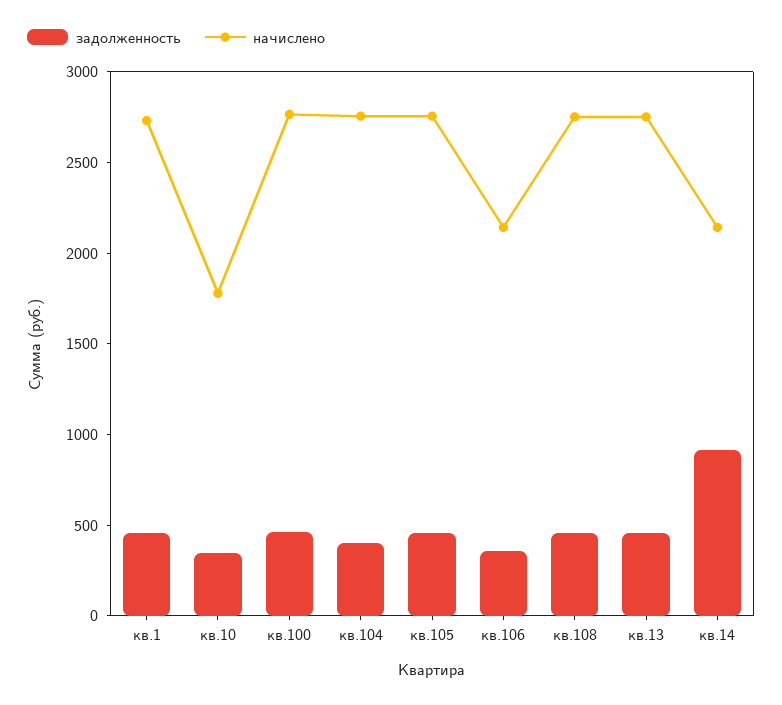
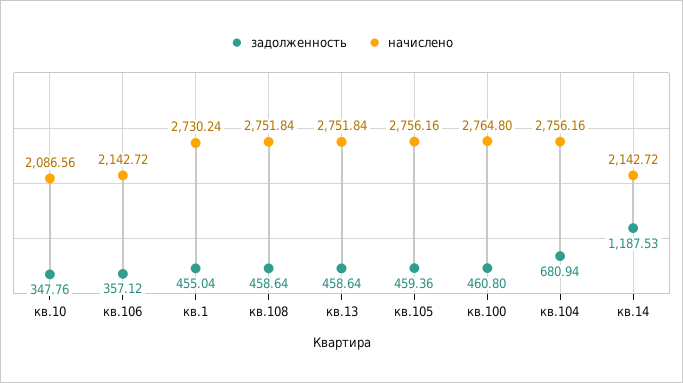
начислено, кв.10: 1800 -> 2086.56
задолженность, кв.104: 400 -> 680.94
задолженность, кв.14: 900 -> 1187.53

